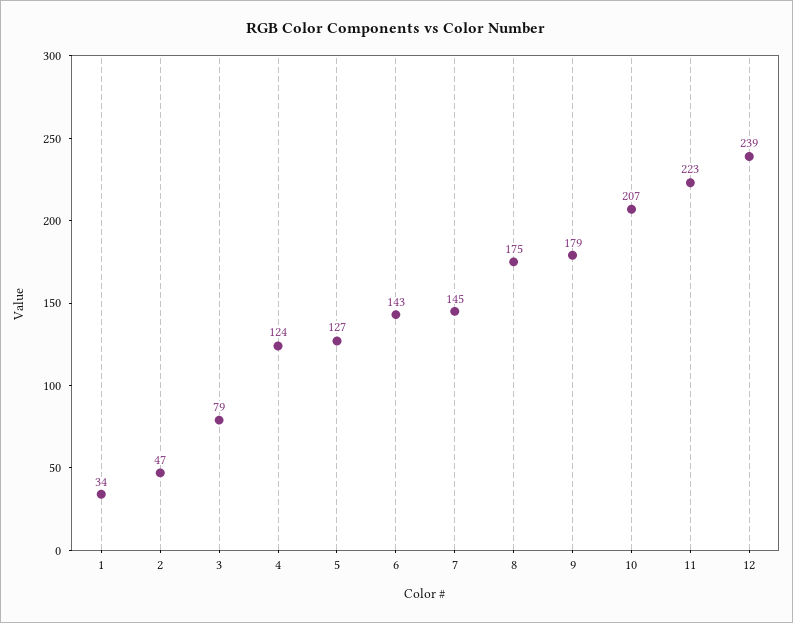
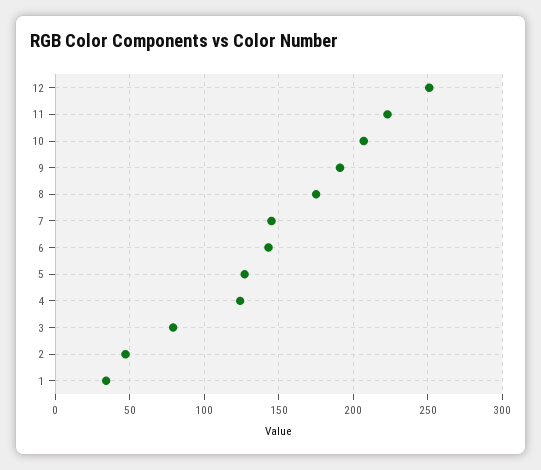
9: 179 -> 190
12: 239 -> 250

